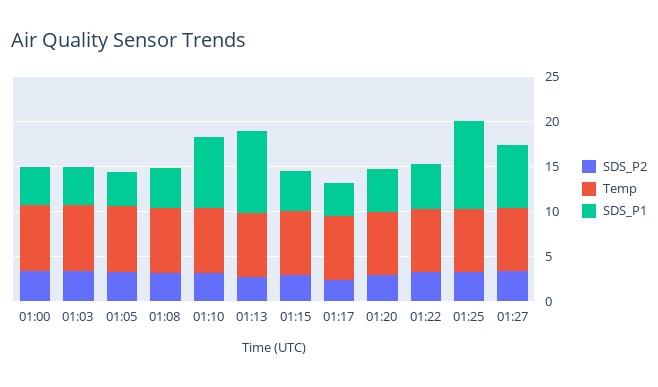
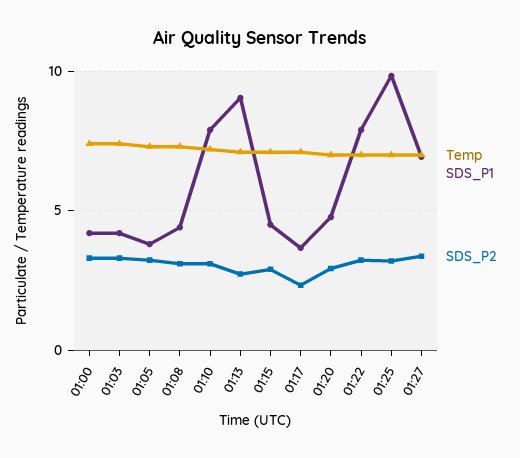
SDS_P1, 01:22: 5 -> 8

